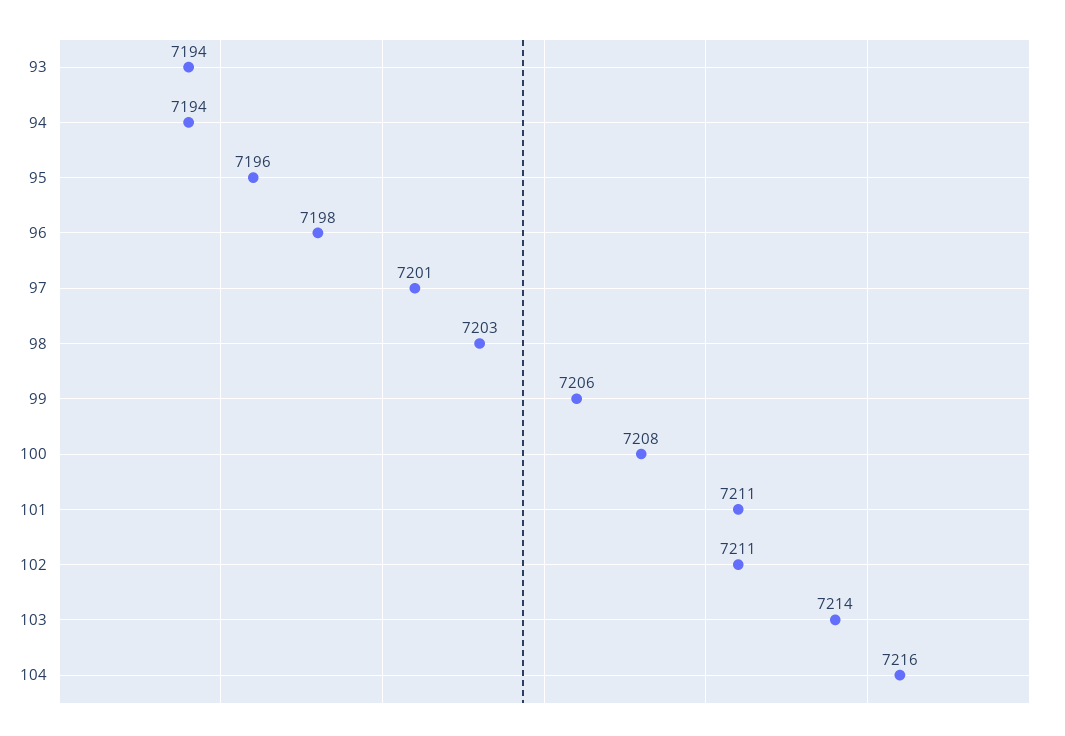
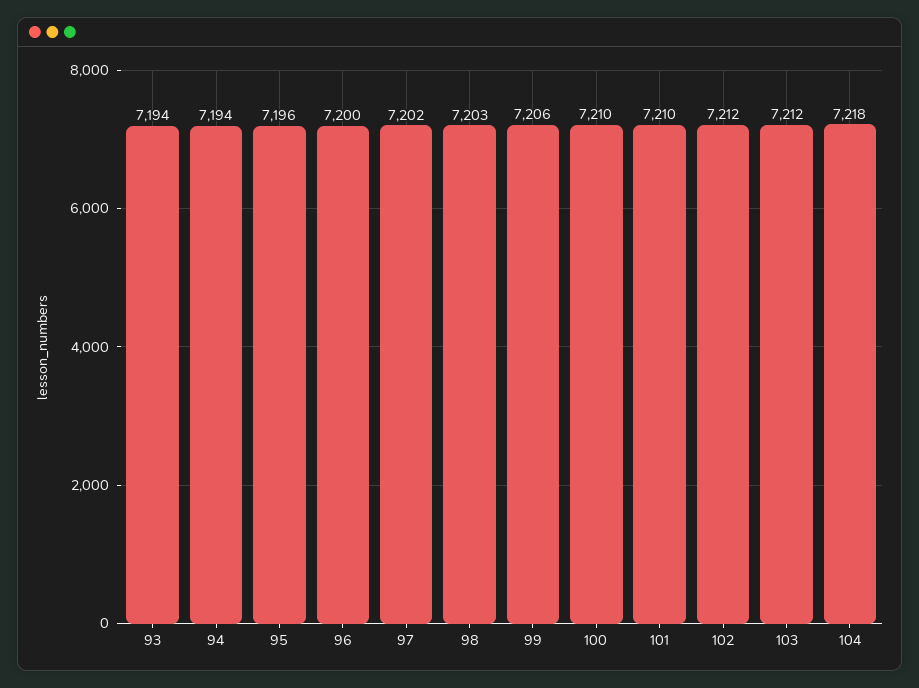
96: 7198 -> 7200
97: 7201 -> 7202
100: 7208 -> 7210
101: 7211 -> 7210
102: 7211 -> 7212
103: 7214 -> 7212
104: 7216 -> 7218

